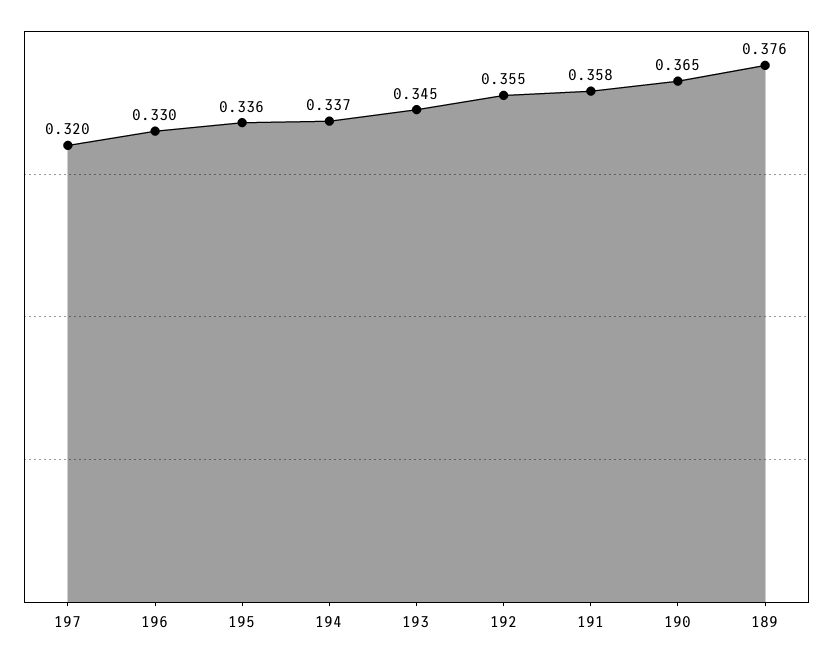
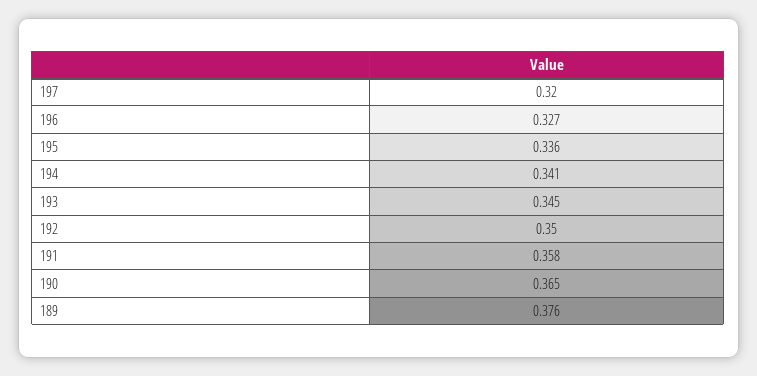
196: 0.33 -> 0.327
194: 0.337 -> 0.341
192: 0.355 -> 0.35

